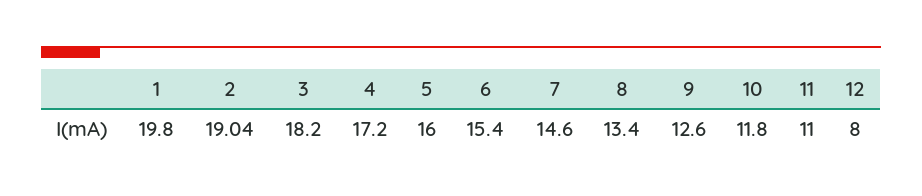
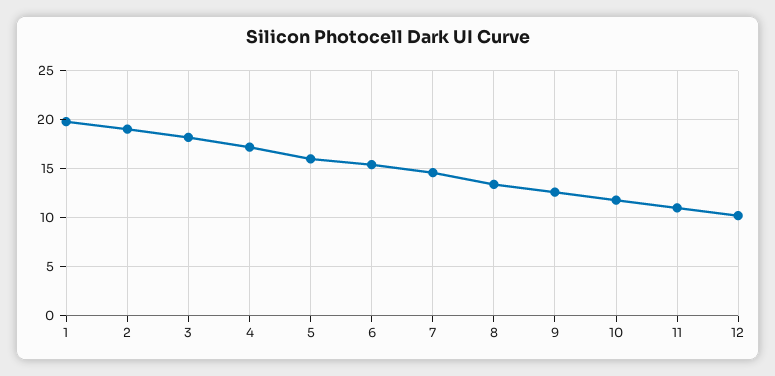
12: 8 -> 10

